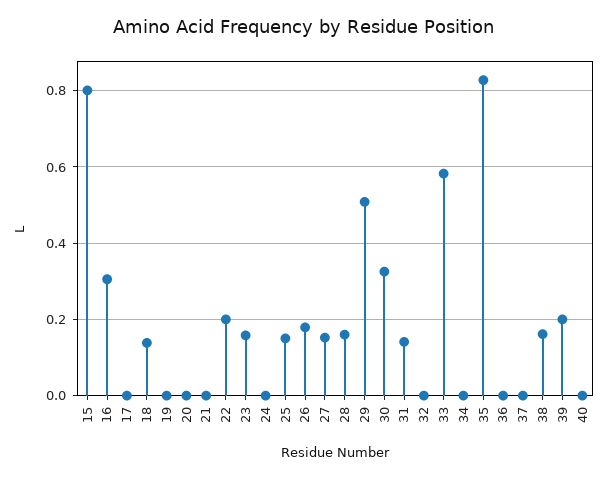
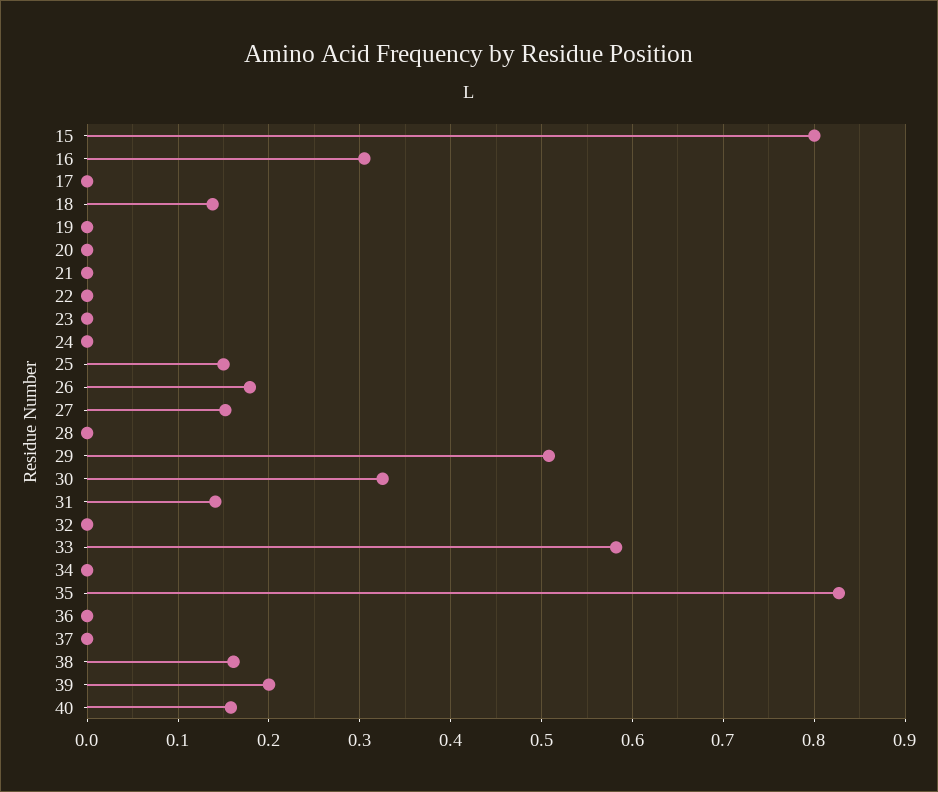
22: 0.2 -> 0
23: 0.16 -> 0
28: 0.16 -> 0
40: 0 -> 0.16

